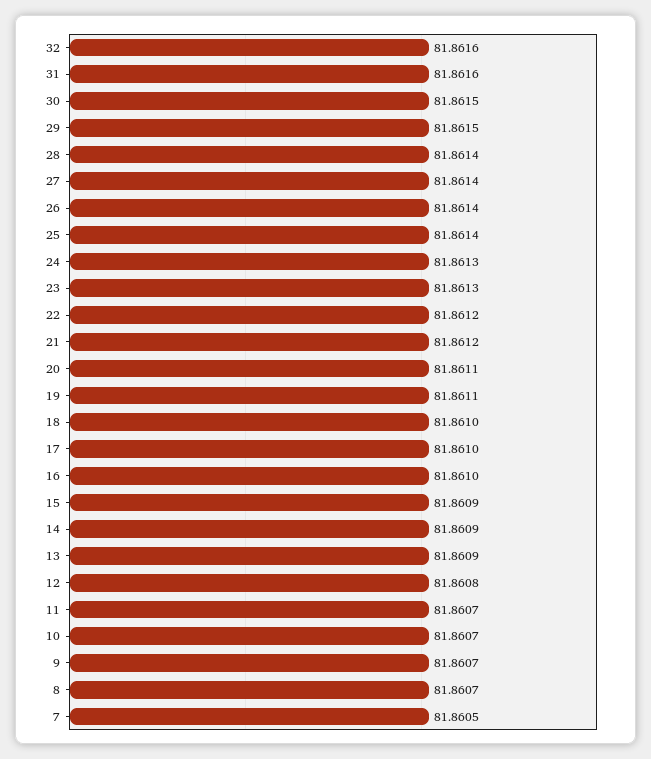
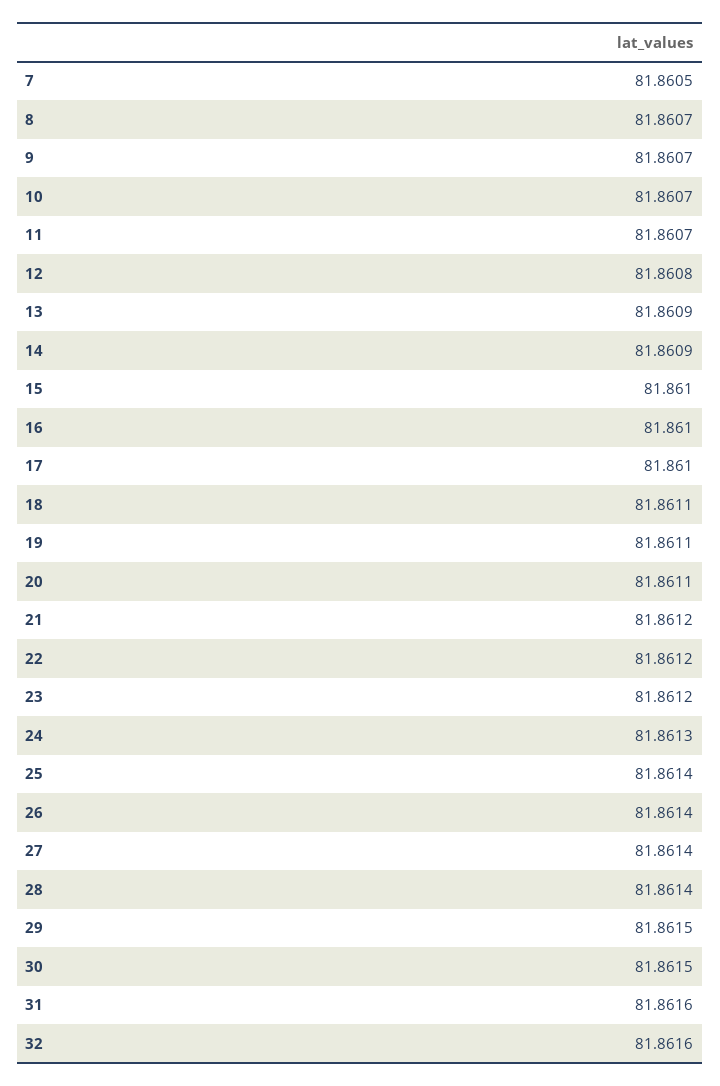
23: 81.8613 -> 81.8612
18: 81.861 -> 81.8611
15: 81.8609 -> 81.861

